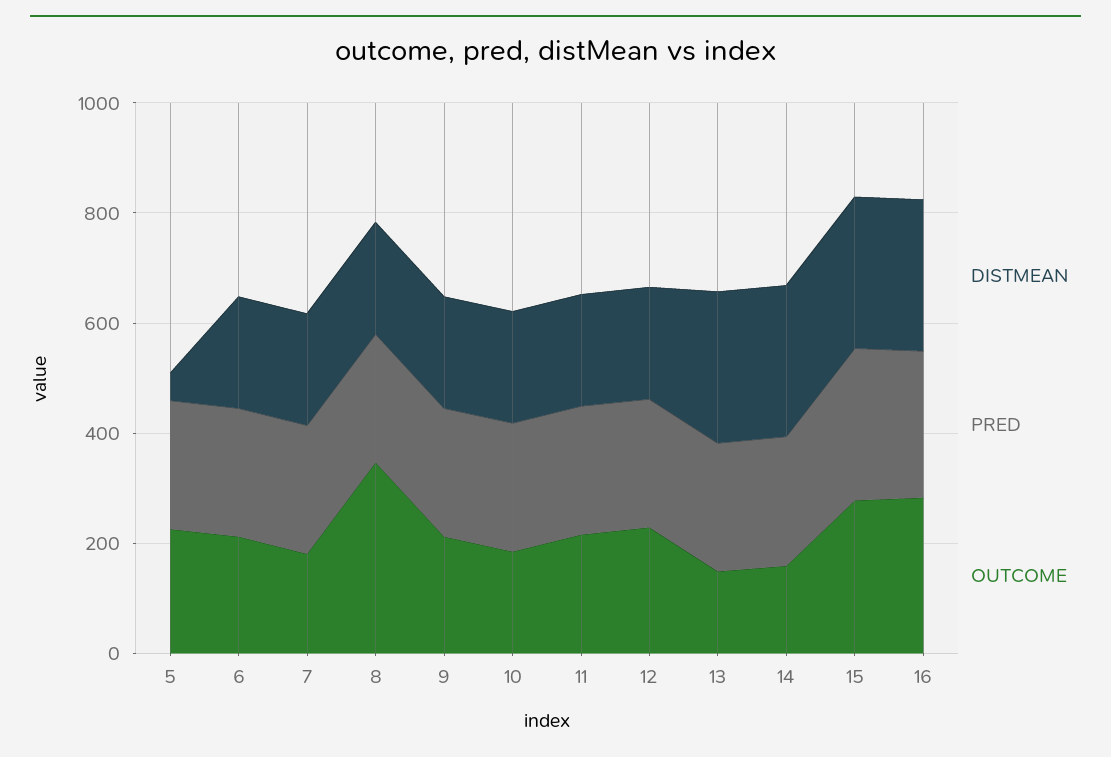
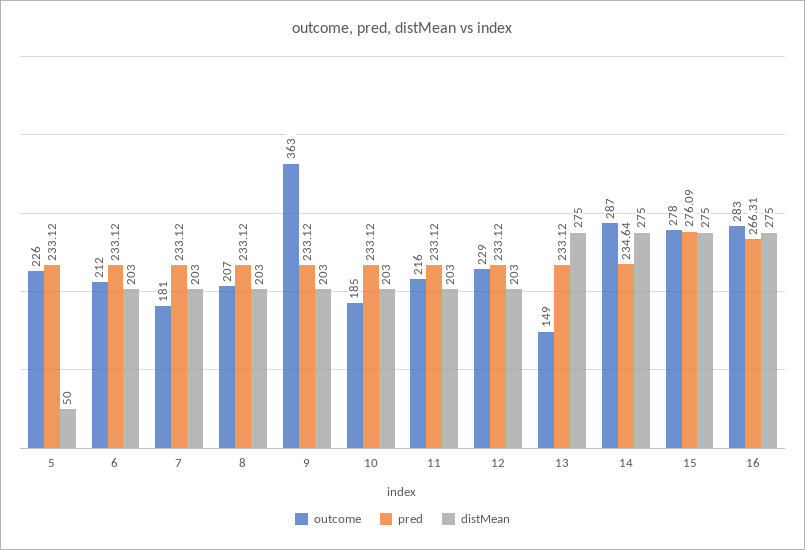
OUTCOME, 8: 350 -> 207
OUTCOME, 9: 200 -> 363
OUTCOME, 14: 150 -> 287

